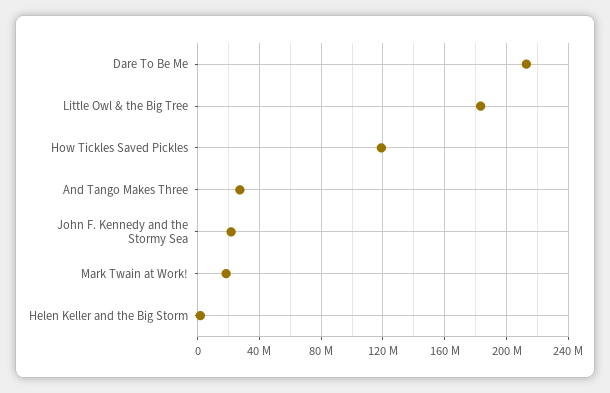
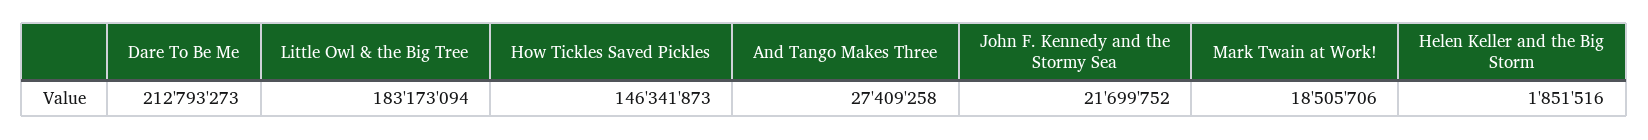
How Tickles Saved Pickles: 120000000 -> 146341873

